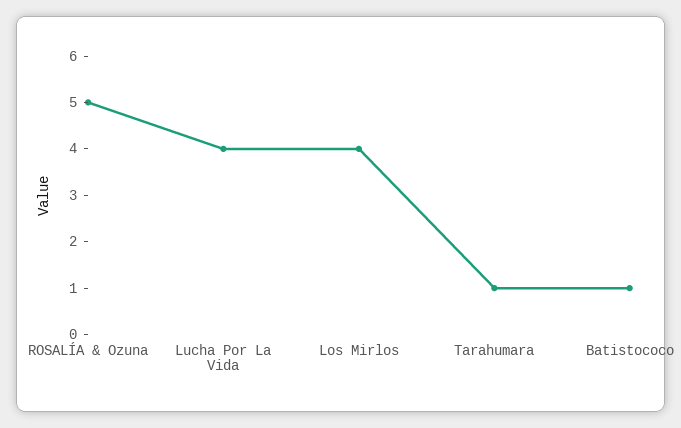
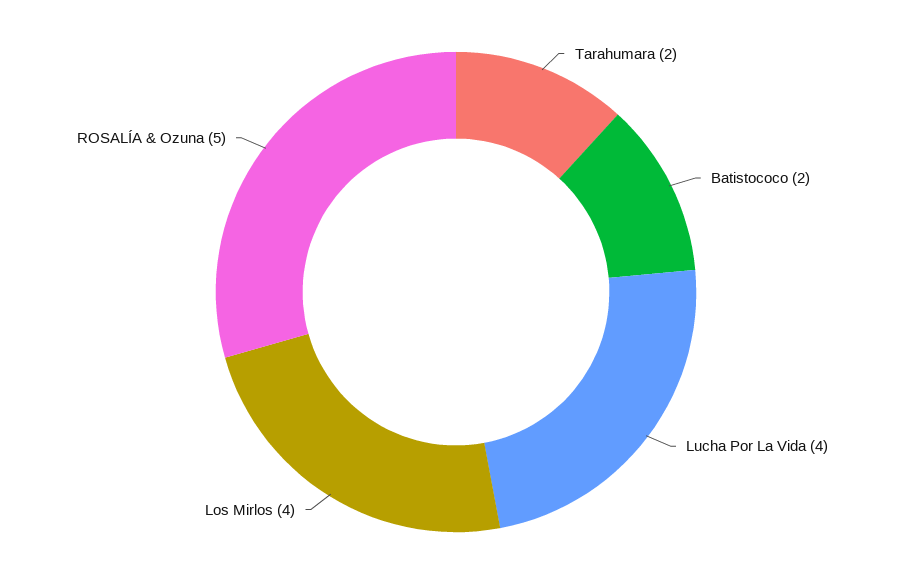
Tarahumara: 1 -> 2
Batistococo: 1 -> 2

